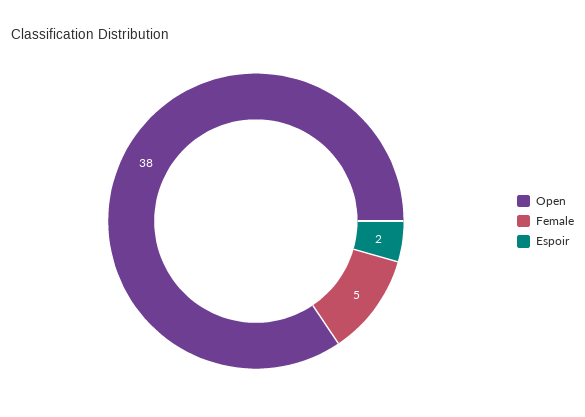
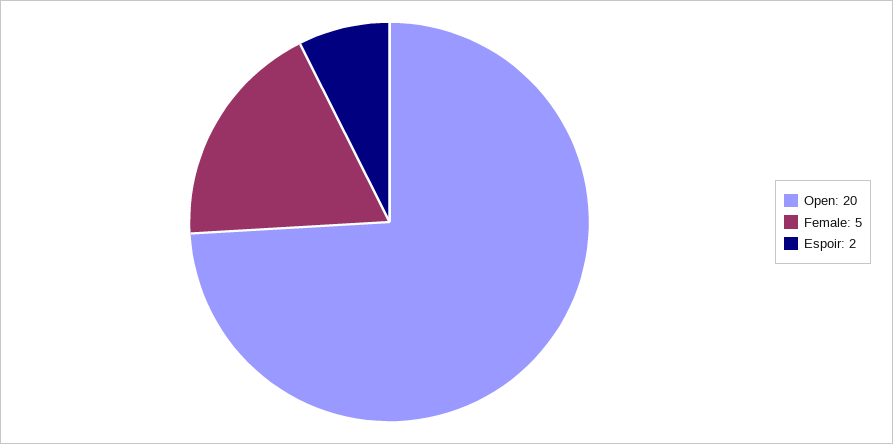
Open: 38 -> 20

